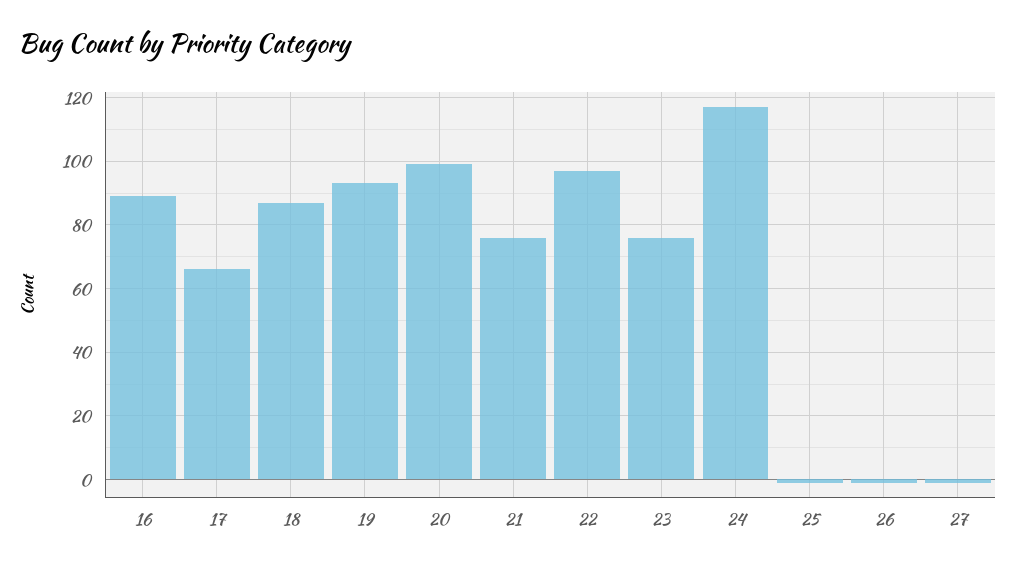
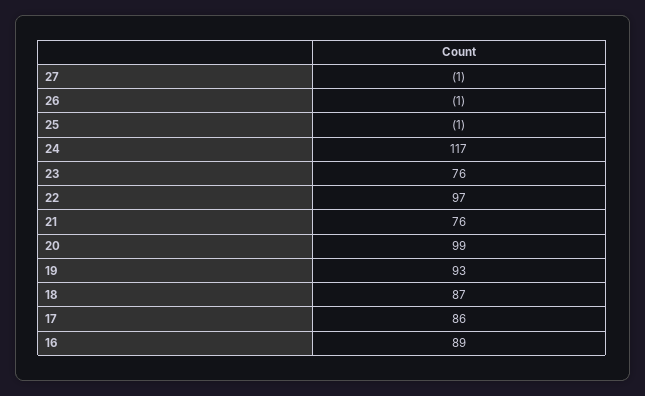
17: 65 -> 86

